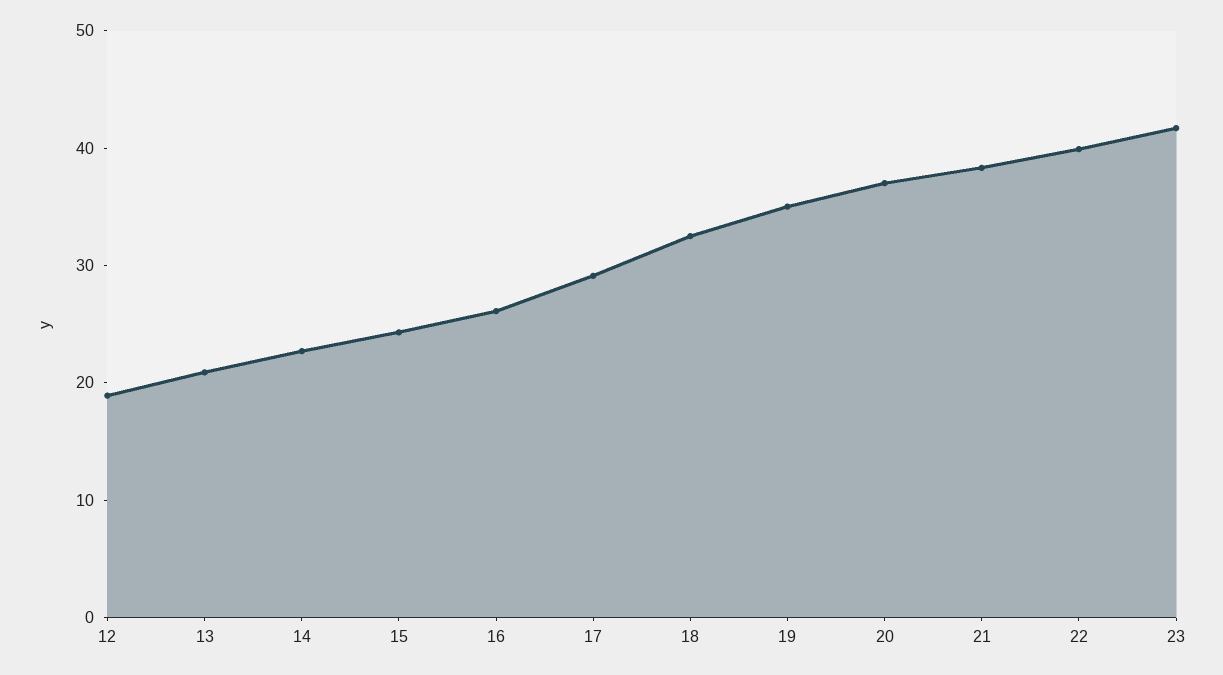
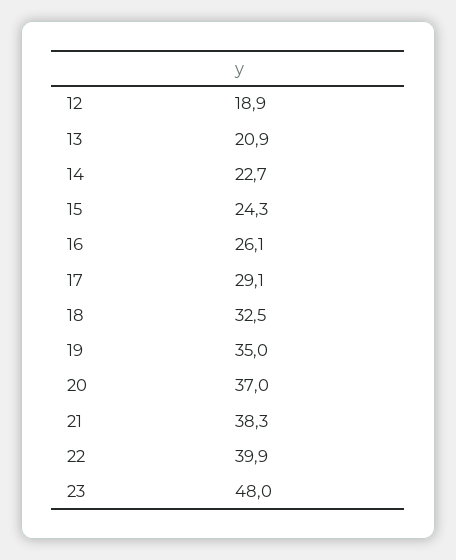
23: 42 -> 48

